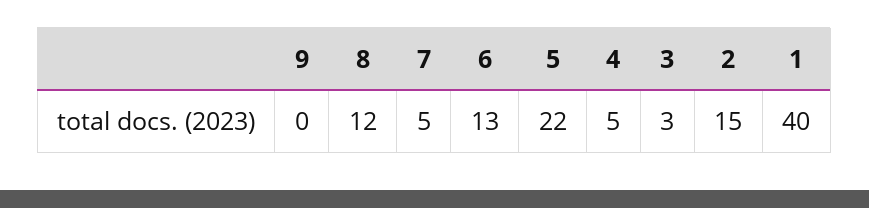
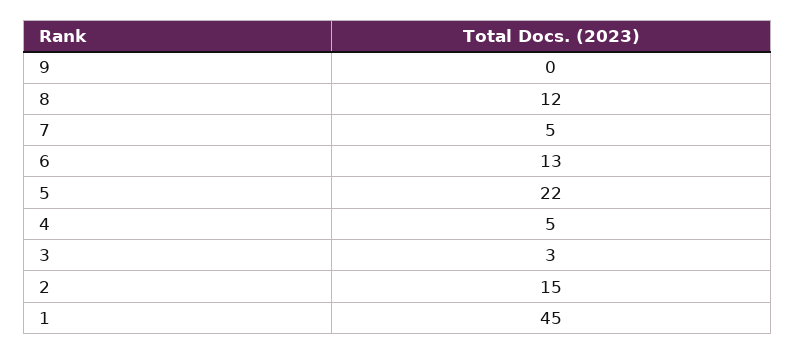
1: 40 -> 45

